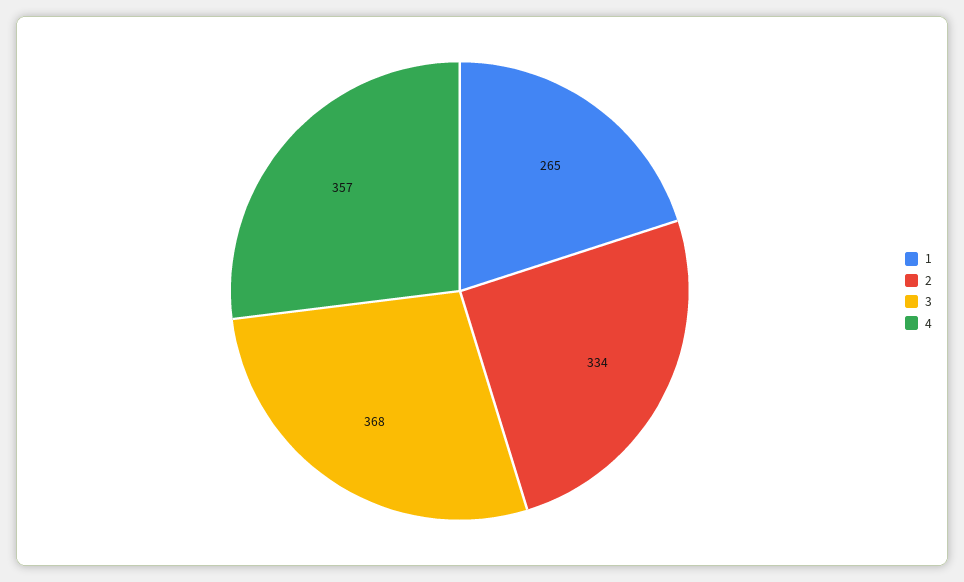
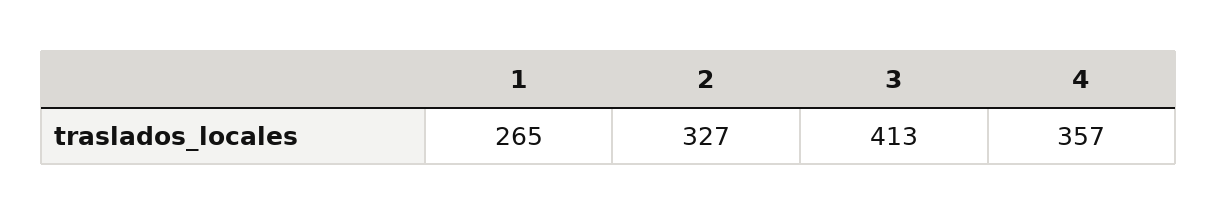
2: 334 -> 327
3: 368 -> 413

